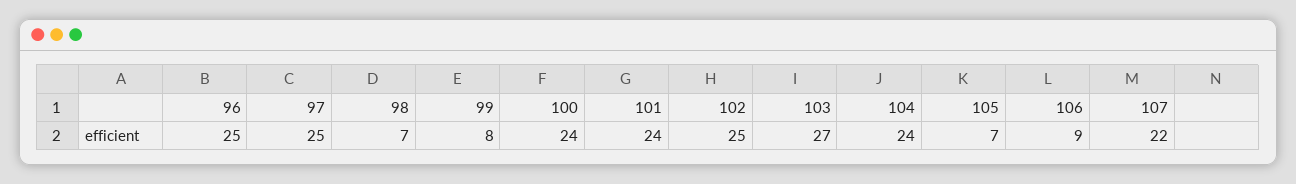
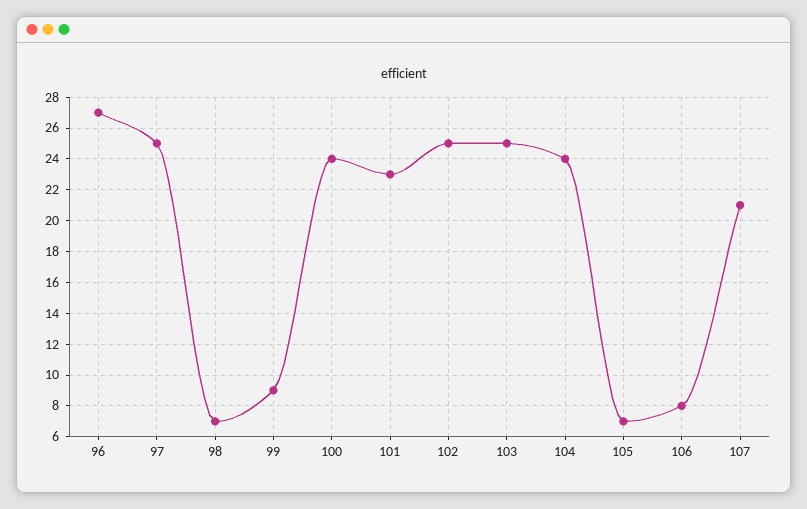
96: 25 -> 27
99: 8 -> 9
101: 24 -> 23
103: 27 -> 25
106: 9 -> 8
107: 22 -> 21

